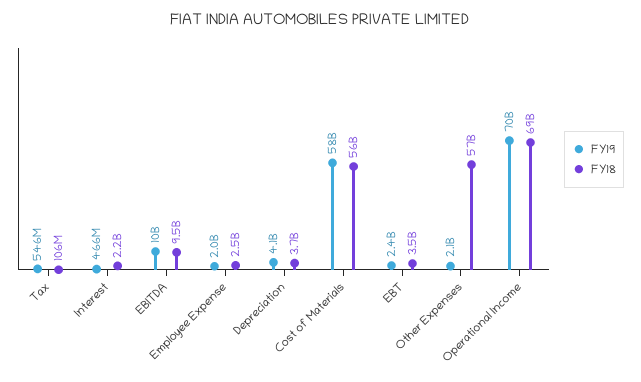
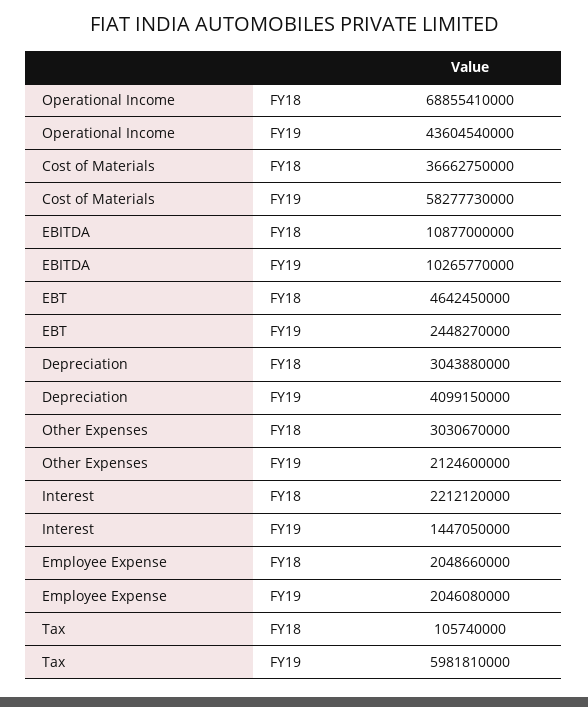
FY19, Tax: 546000000 -> 5981810000
FY19, Interest: 466000000 -> 1447050000
FY18, EBITDA: 9500000000 -> 10877000000
FY18, Employee Expense: 2500000000 -> 2048660000
FY18, Depreciation: 3700000000 -> 3043880000
FY18, Cost of Materials: 56000000000 -> 36662750000
FY18, EBT: 3500000000 -> 4642450000
FY18, Other Expenses: 57000000000 -> 3030670000
FY19, Operational Income: 70000000000 -> 43604540000

